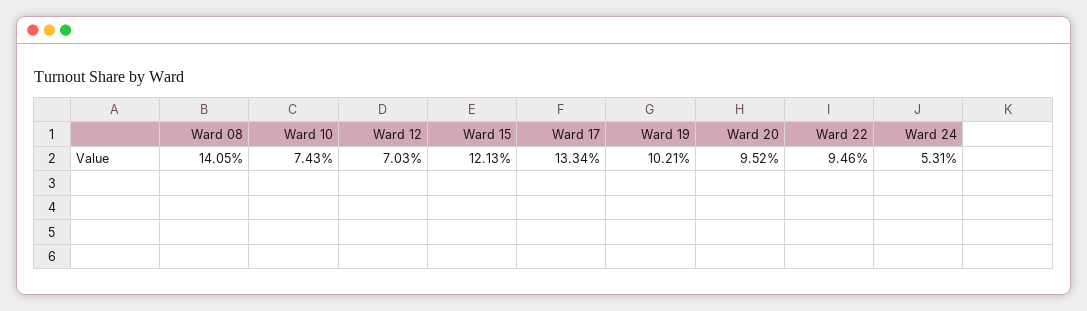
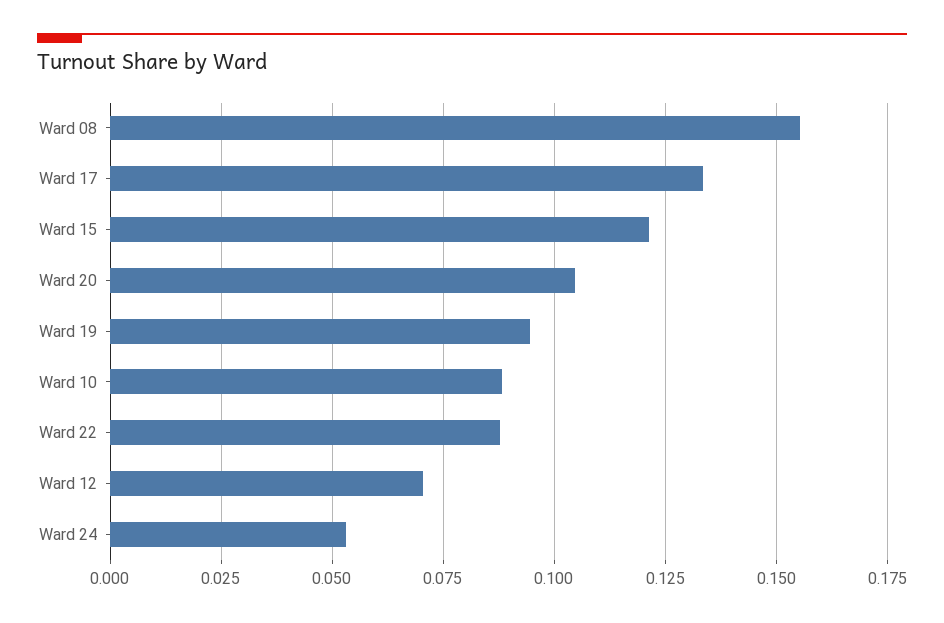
Ward 08: 0.1405 -> 0.155
Ward 10: 0.0743 -> 0.0875
Ward 19: 0.1021 -> 0.095
Ward 20: 0.0952 -> 0.105
Ward 22: 0.0946 -> 0.0875

